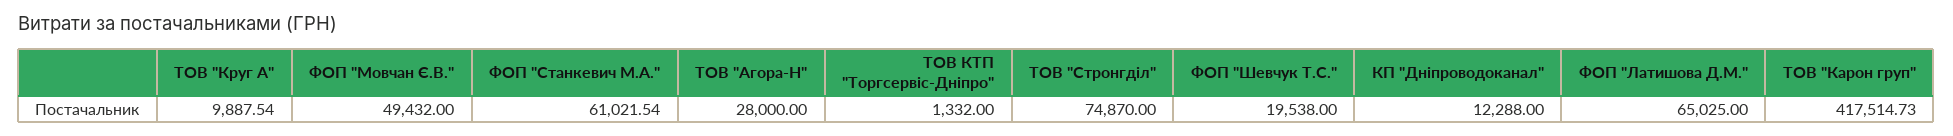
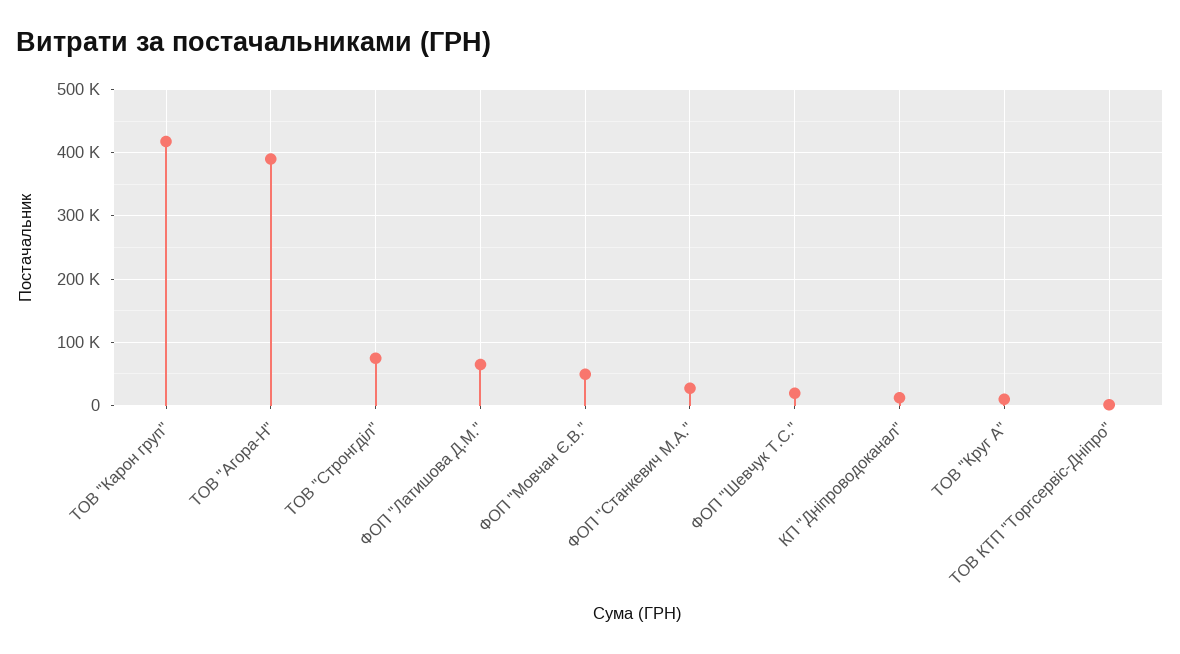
ФОП "Станкевич М.А.": 61021.54 -> 30000
ТОВ "Агора-Н": 28000 -> 390000

